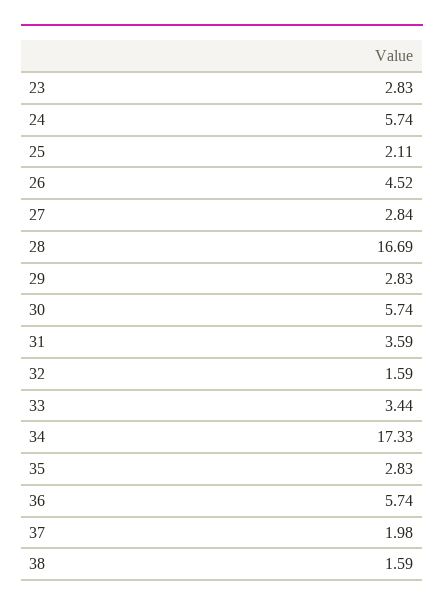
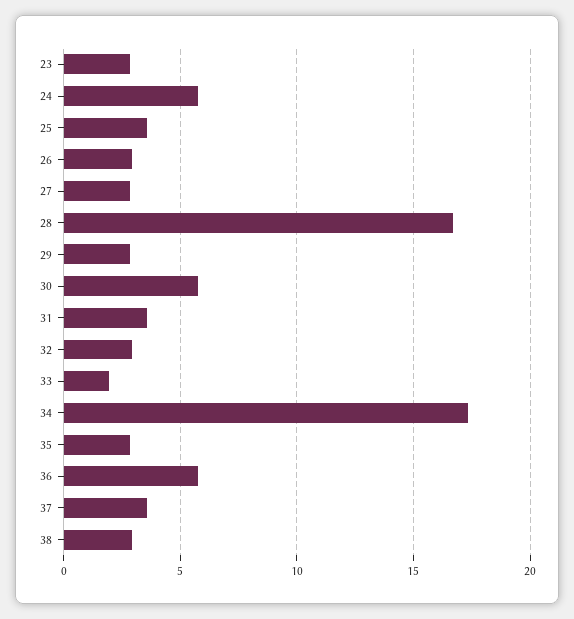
25: 2.11 -> 3.5
26: 4.52 -> 3
32: 1.59 -> 3
33: 3.44 -> 2
37: 1.98 -> 3.5
38: 1.59 -> 3

